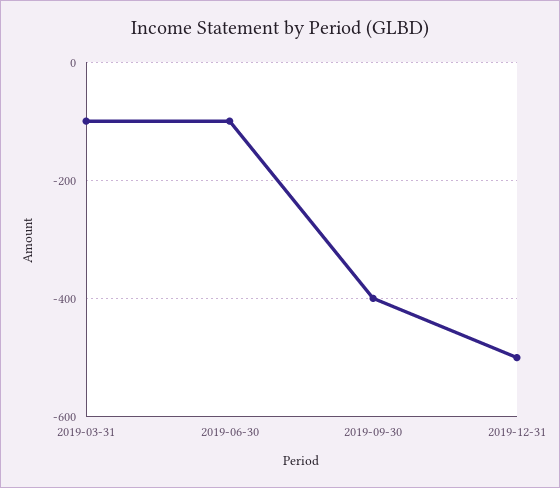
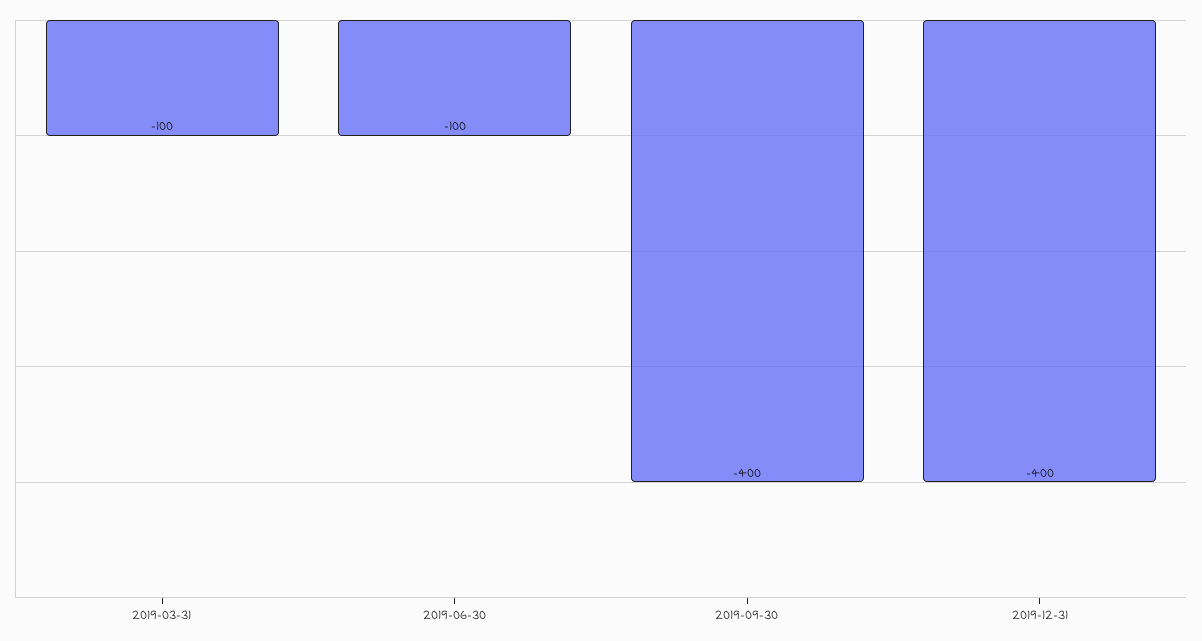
2019-12-31: -500 -> -400

